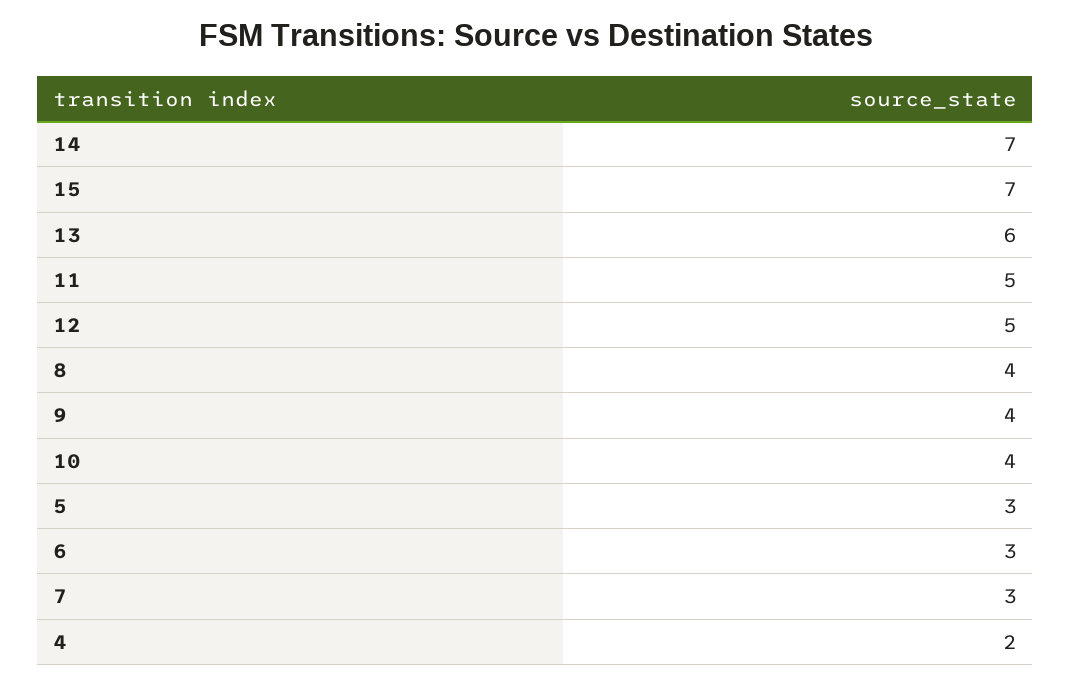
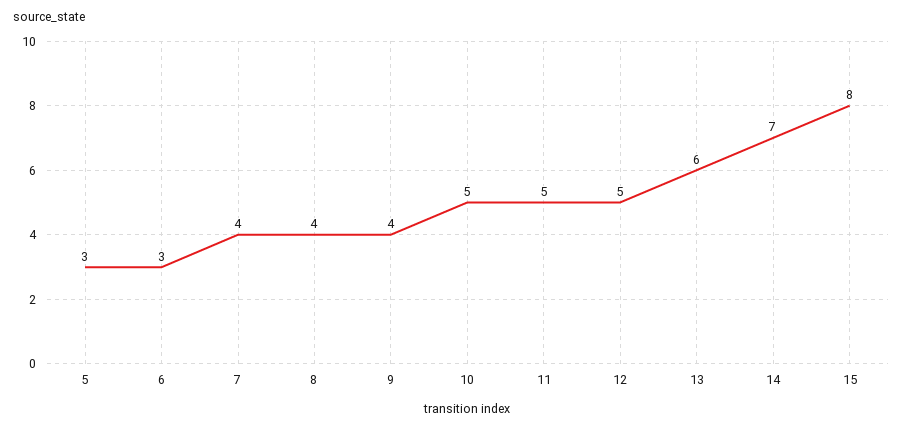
15: 7 -> 8
10: 4 -> 5
7: 3 -> 4
4: 2 -> none

